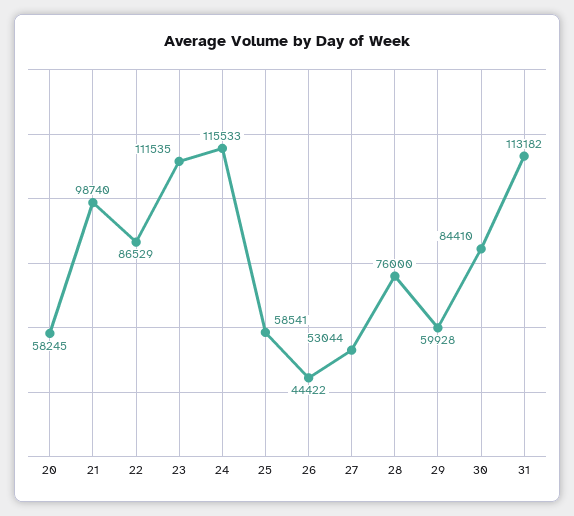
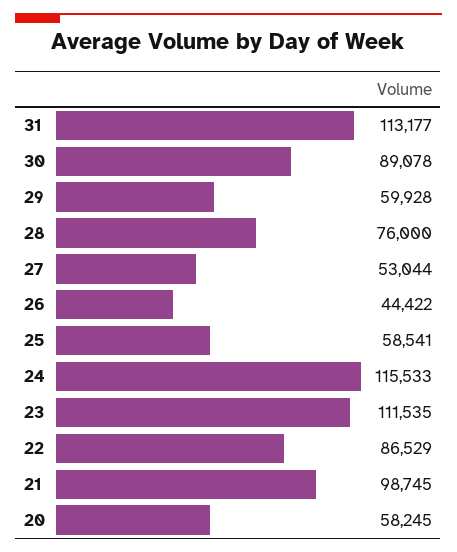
21: 98740 -> 98745
30: 84410 -> 89078
31: 113182 -> 113177

